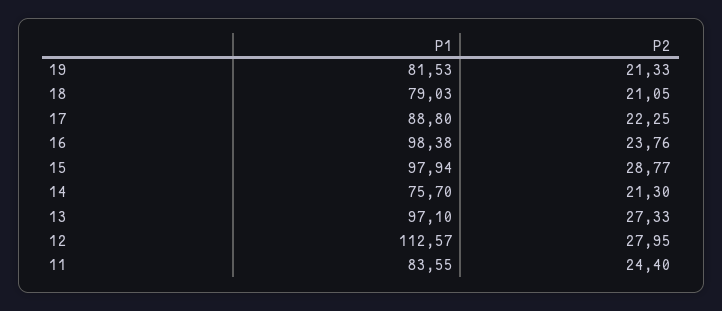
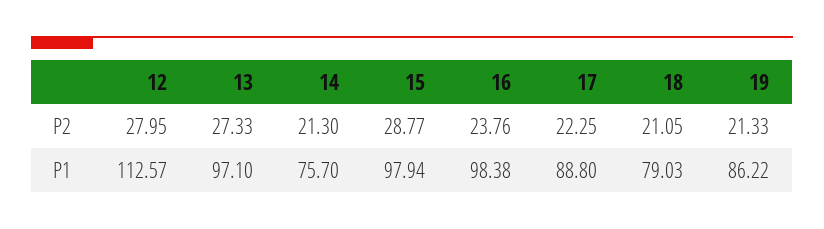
P1, 19: 81.53 -> 86.22
P1, 11: 83.55 -> none
P2, 11: 24.4 -> none

